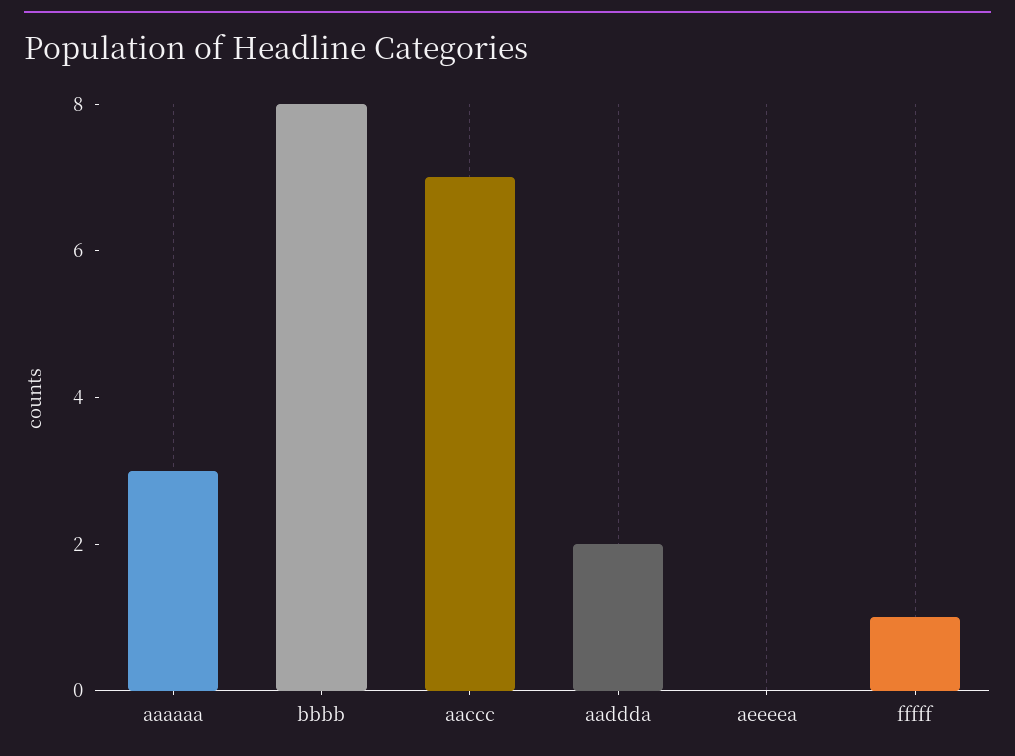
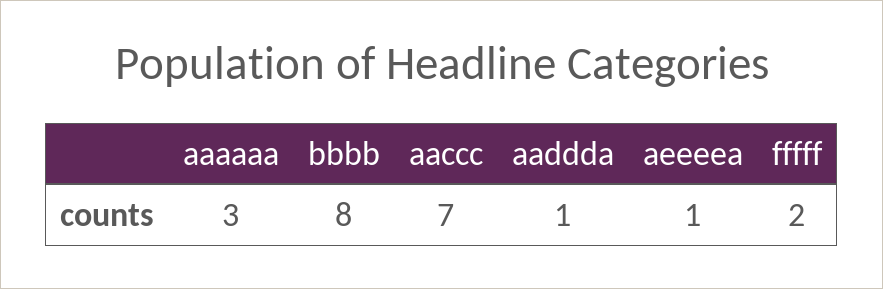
aaddda: 2 -> 1
aeeeea: 0 -> 1
fffff: 1 -> 2

